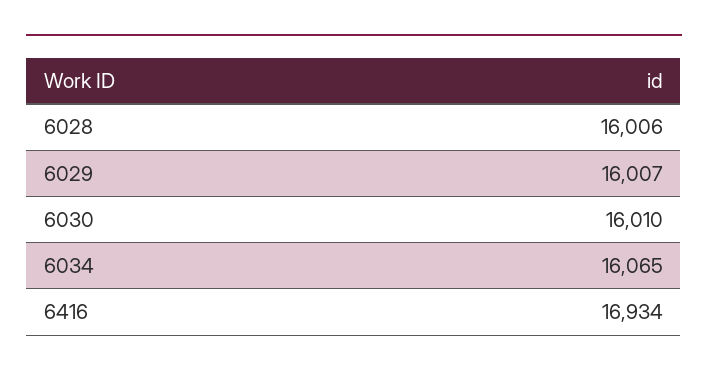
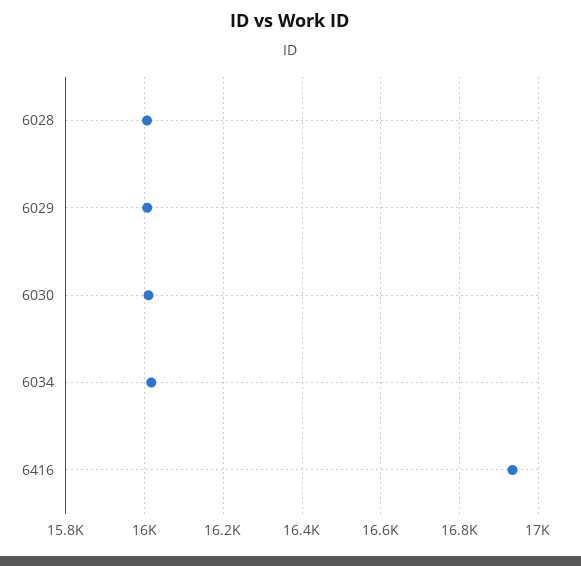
6034: 16065 -> 16020

